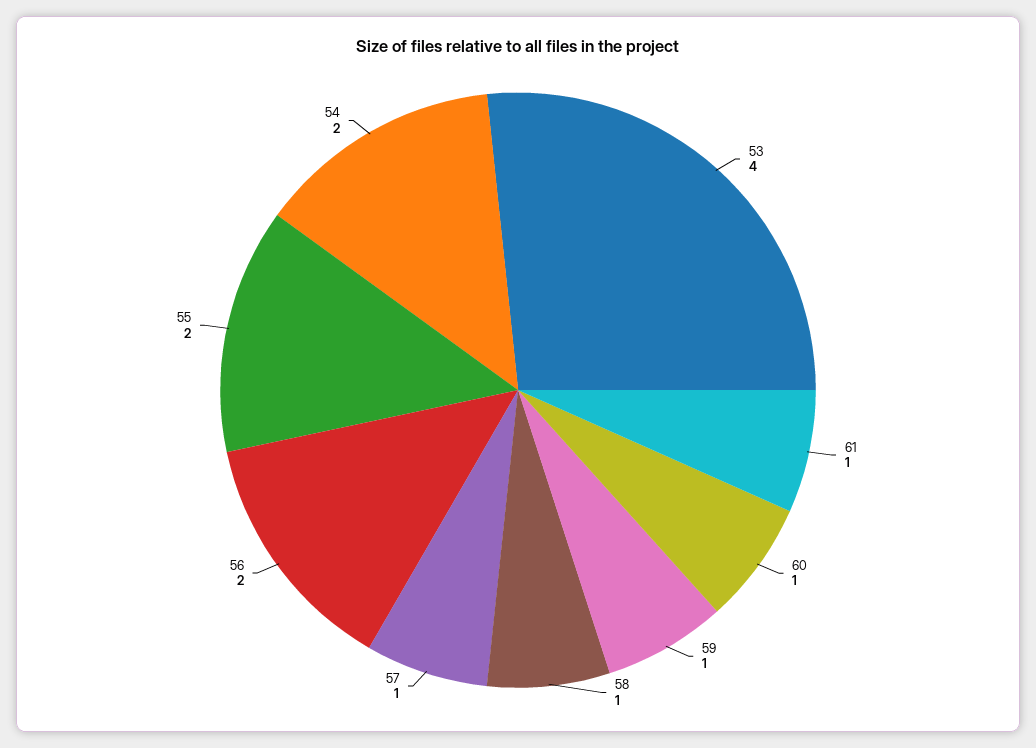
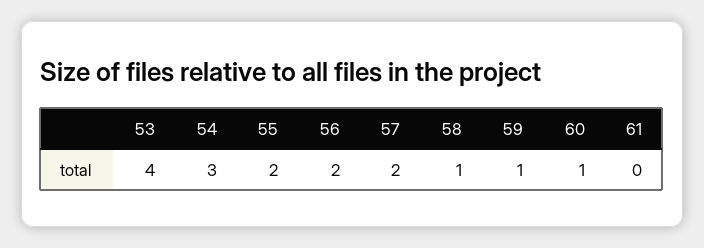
61: 1 -> 0
57: 1 -> 2
54: 2 -> 3

